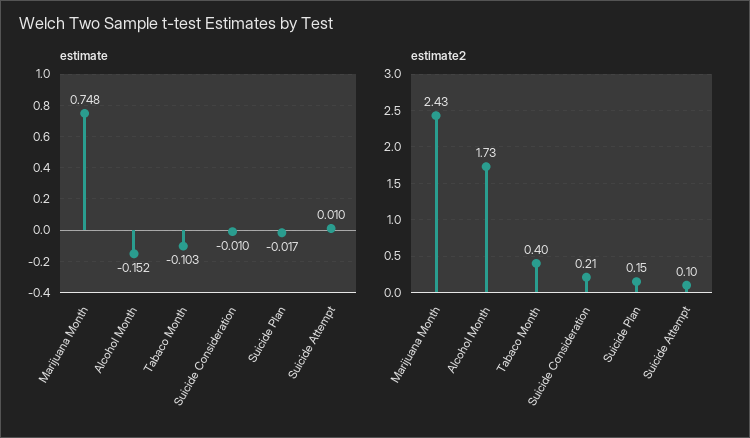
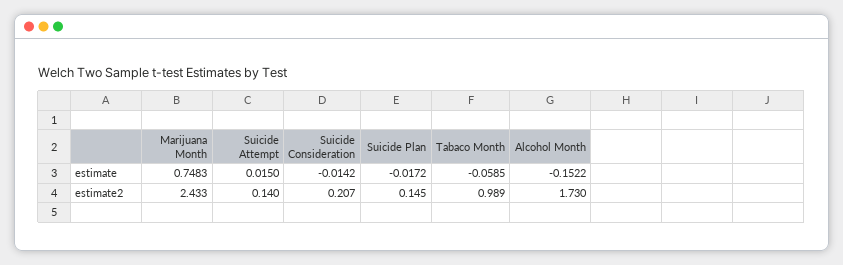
estimate, Tabaco Month: -0.103 -> -0.0585
estimate, Suicide Consideration: -0.01 -> -0.0142
estimate, Suicide Attempt: 0.01 -> 0.015
estimate2, Tabaco Month: 0.4 -> 0.989
estimate2, Suicide Attempt: 0.1 -> 0.14

